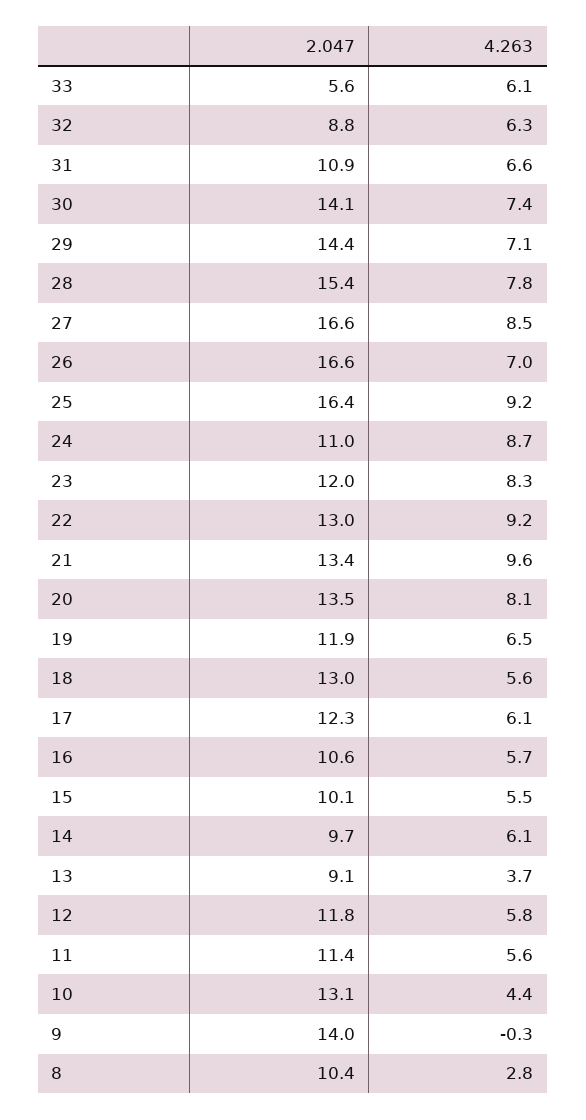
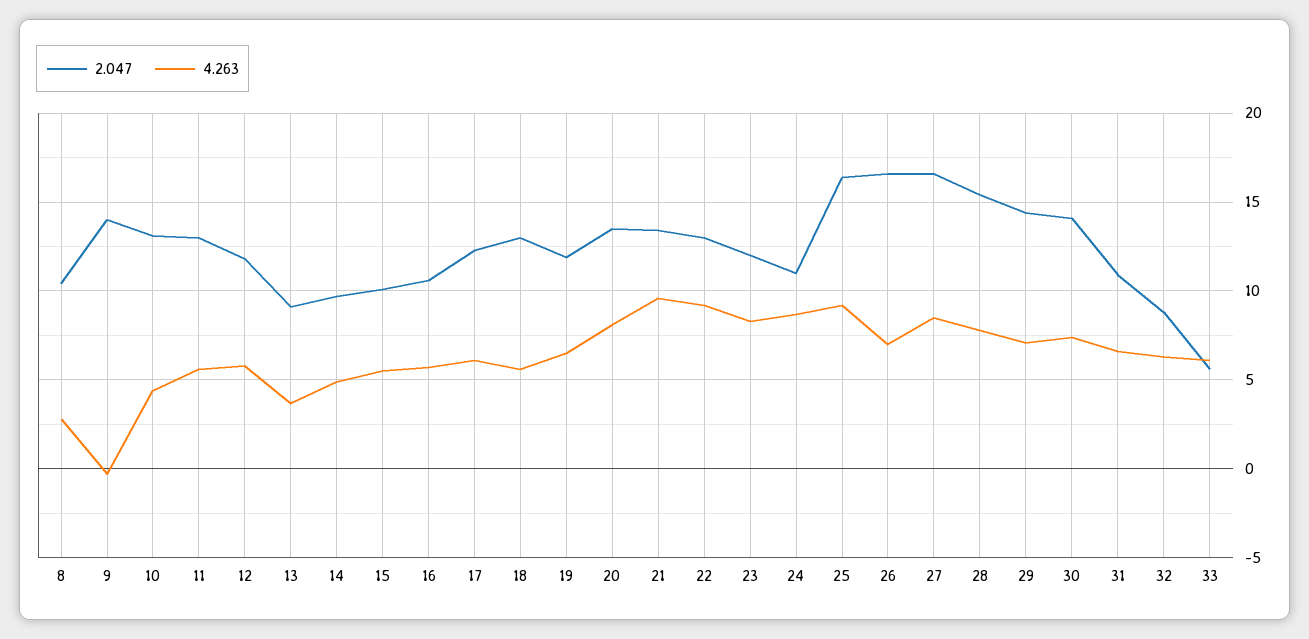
4.263, 14: 6.1 -> 5
2.047, 11: 11.4 -> 13

